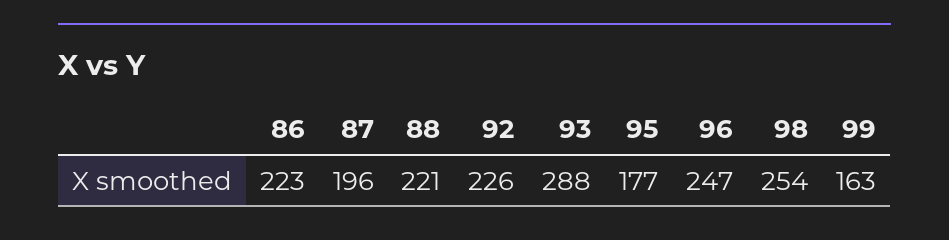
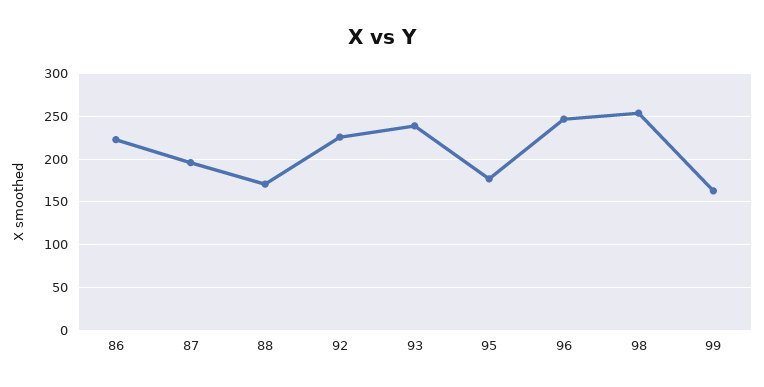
88: 221 -> 170
93: 288 -> 240

